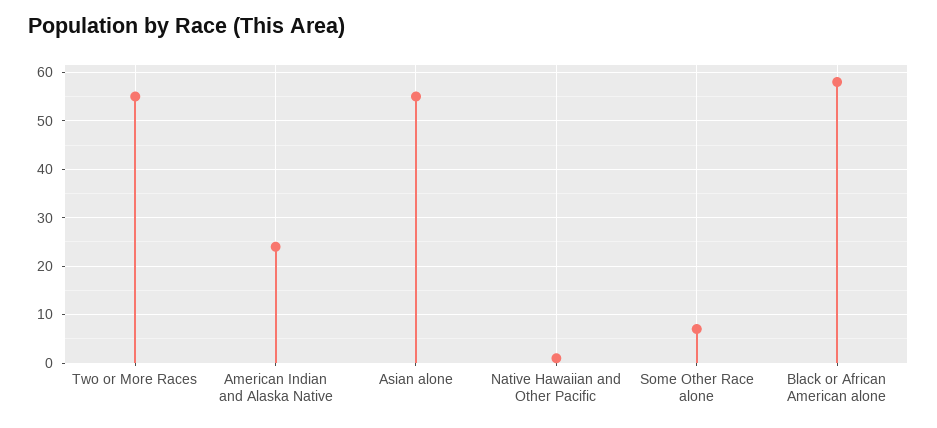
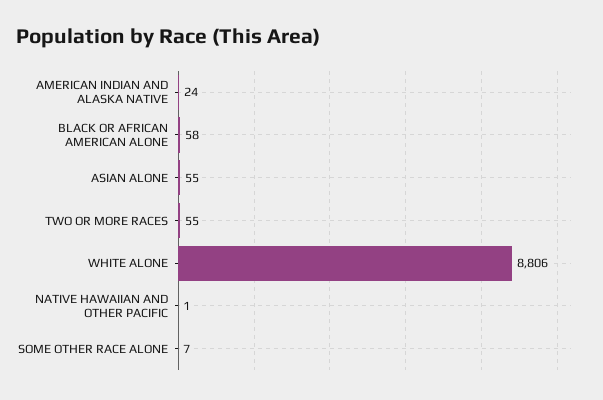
WHITE ALONE: none -> 8806

